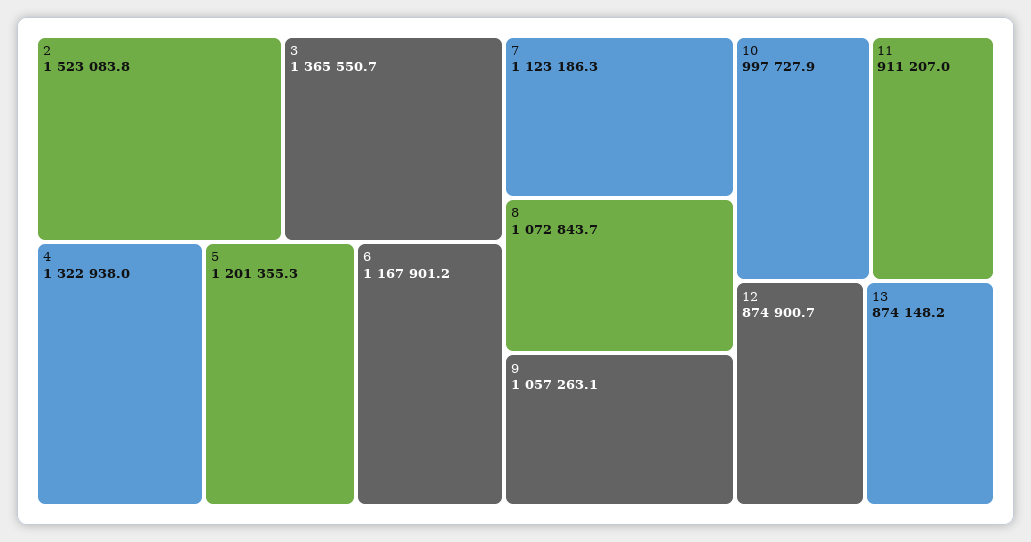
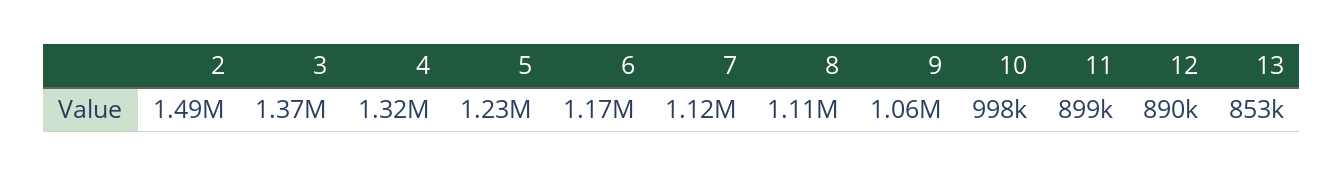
2: 1523083.8 -> 1490000
5: 1201355.3 -> 1230000
8: 1072843.7 -> 1110000
11: 911207 -> 899000
12: 874900.7 -> 890000
13: 874148.2 -> 853000

